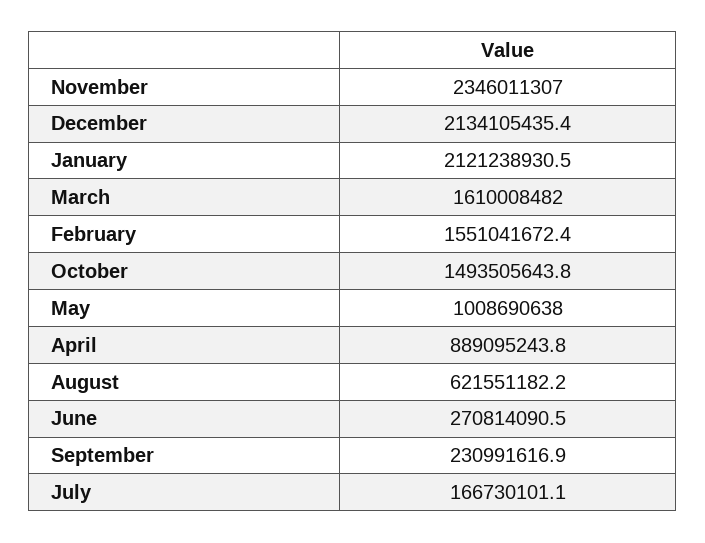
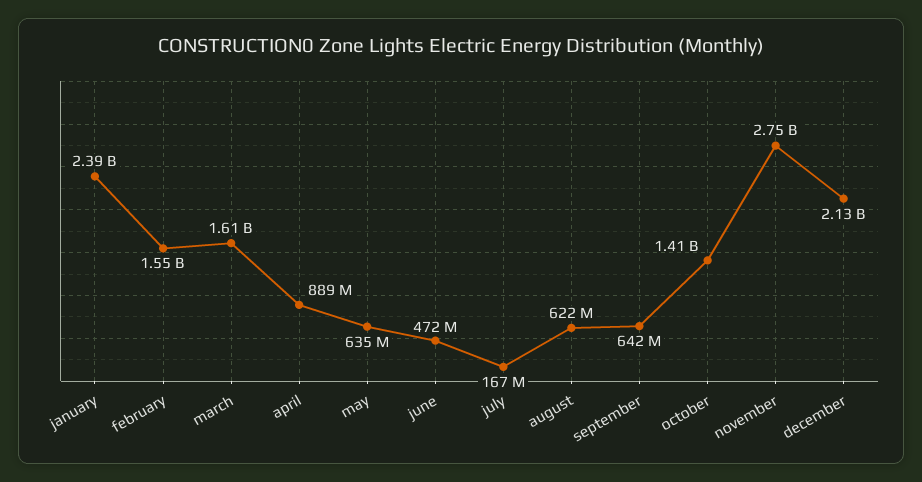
November: 2346011307 -> 2750000000
January: 2121238930.5 -> 2390000000
October: 1493505643.8 -> 1410000000
May: 1008690638 -> 635000000
June: 270814090.5 -> 472000000
September: 230991616.9 -> 642000000

